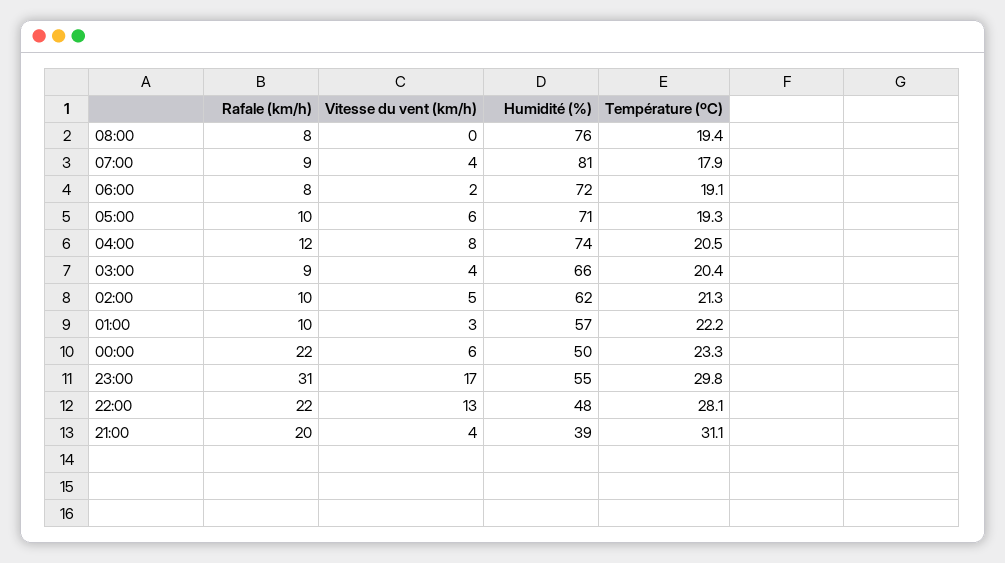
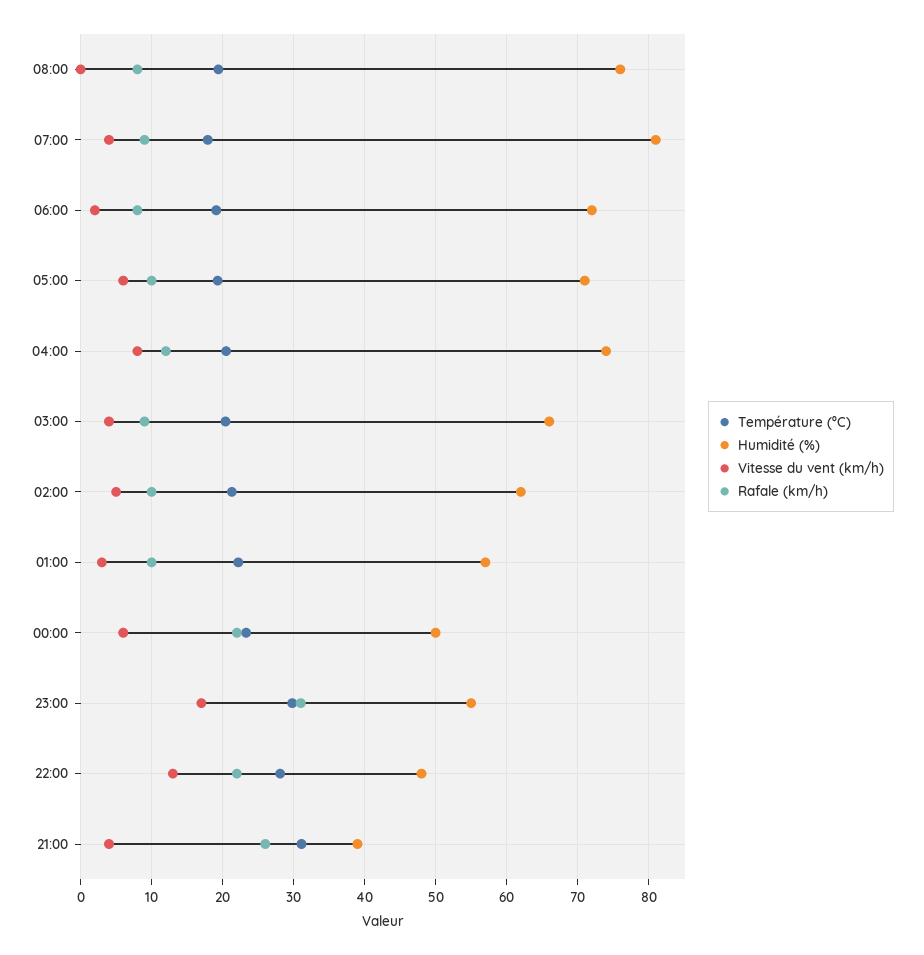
Rafale (km/h), 21:00: 20 -> 26

